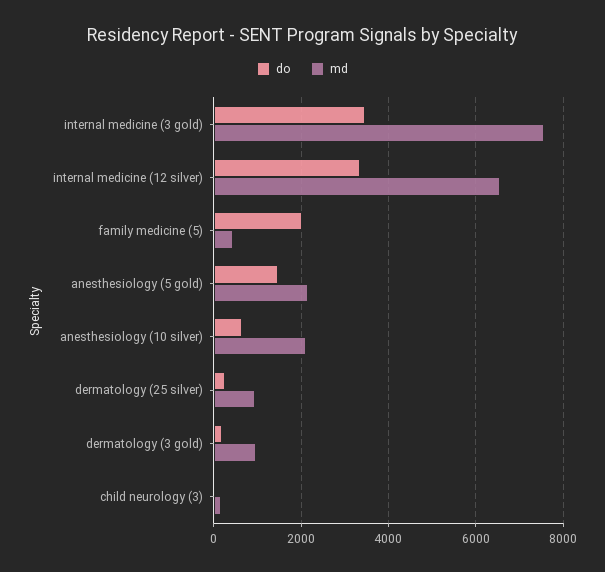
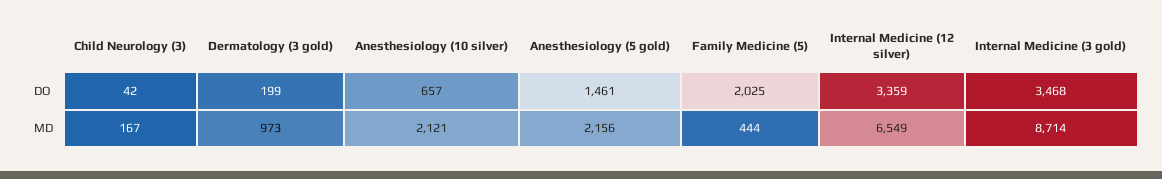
md, internal medicine (3 gold): 7600 -> 8714
do, dermatology (25 silver): 200 -> none
md, dermatology (25 silver): 1000 -> none

